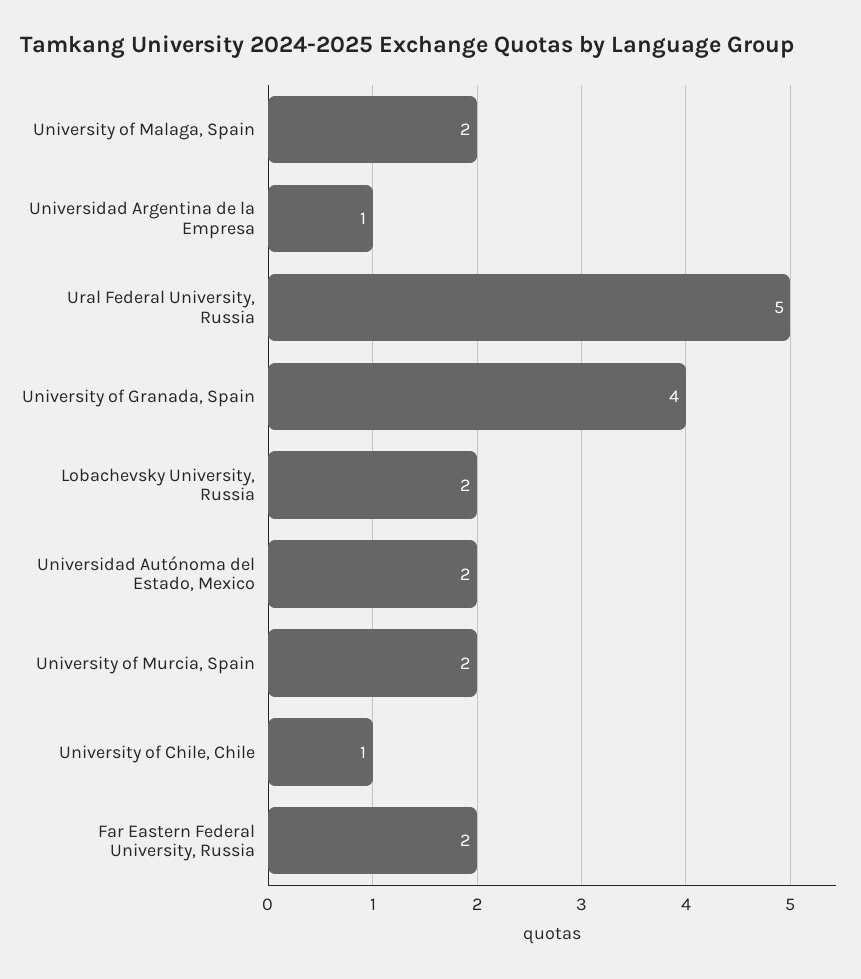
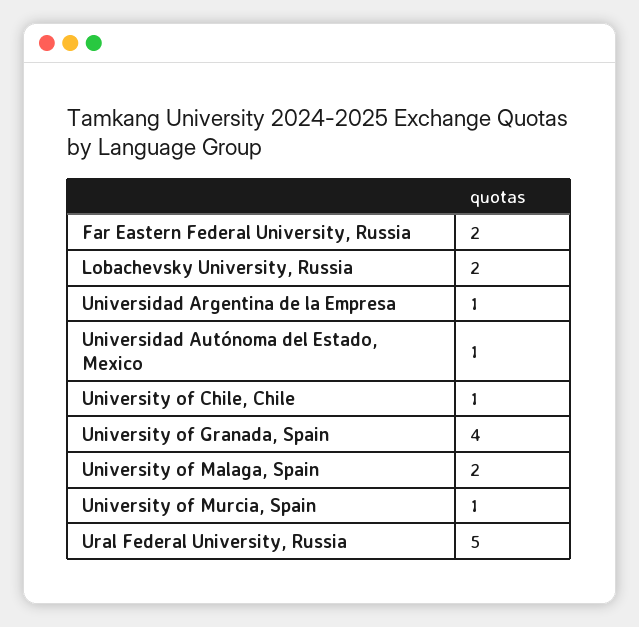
Universidad Autónoma del Estado, Mexico: 2 -> 1
University of Murcia, Spain: 2 -> 1

